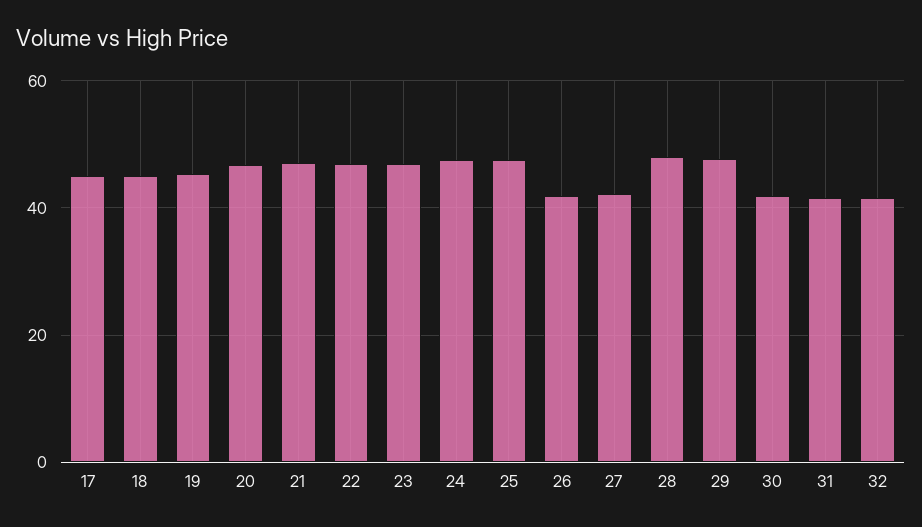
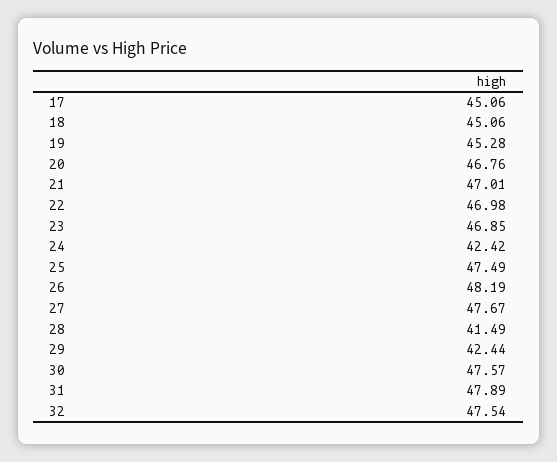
24: 48 -> 42.42
26: 42 -> 48.19
27: 42 -> 47.67
28: 48 -> 41.49
29: 48 -> 42.44
30: 42 -> 47.57
31: 42 -> 47.89
32: 42 -> 47.54

